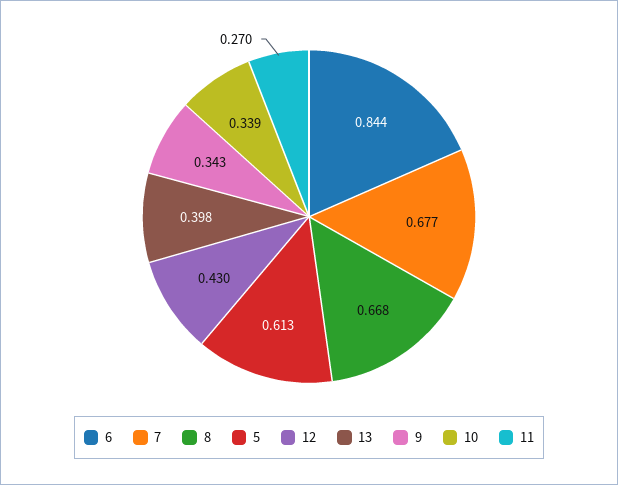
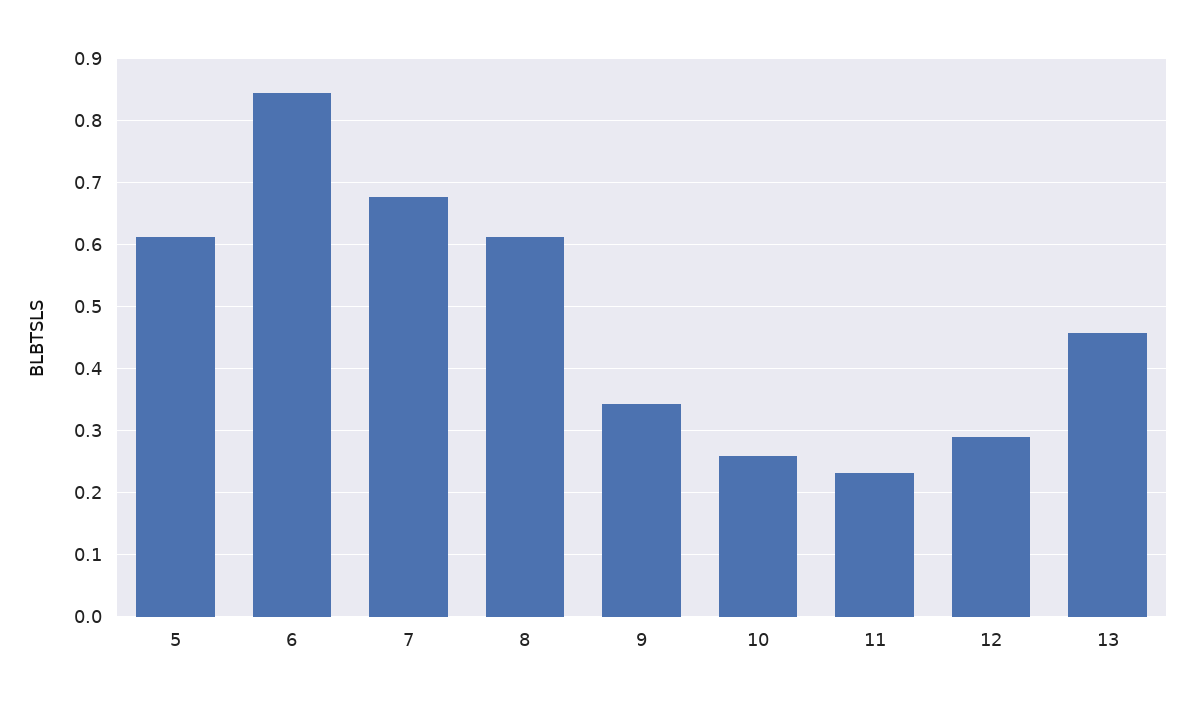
8: 0.668 -> 0.61
12: 0.43 -> 0.29
13: 0.398 -> 0.46
10: 0.339 -> 0.26
11: 0.27 -> 0.23

